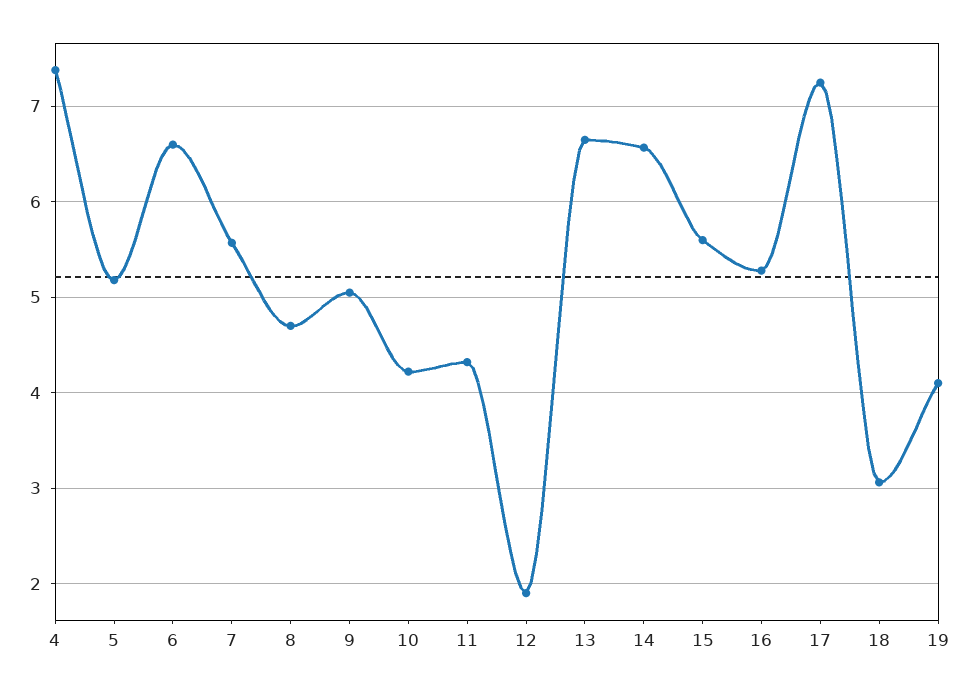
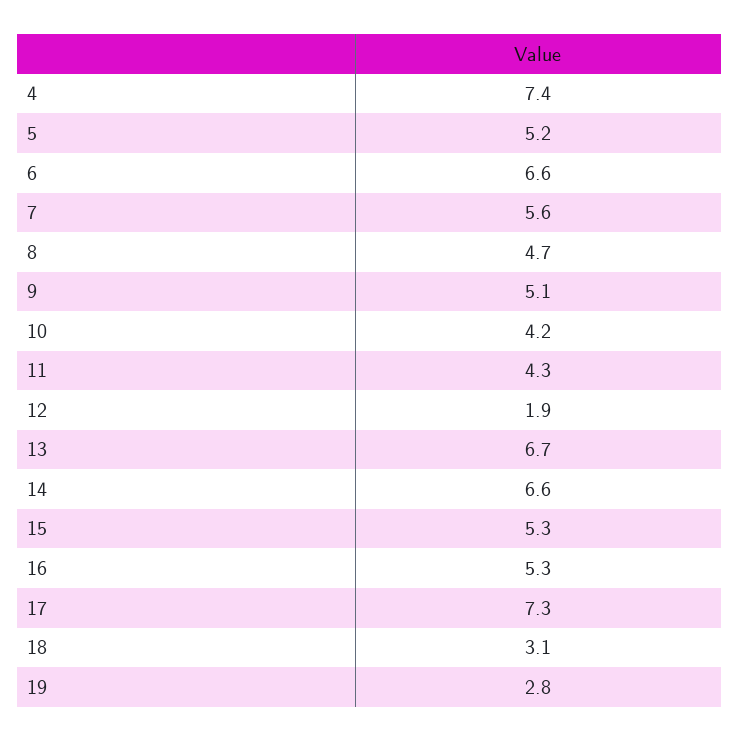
15: 5.6 -> 5.3
19: 4.1 -> 2.8

